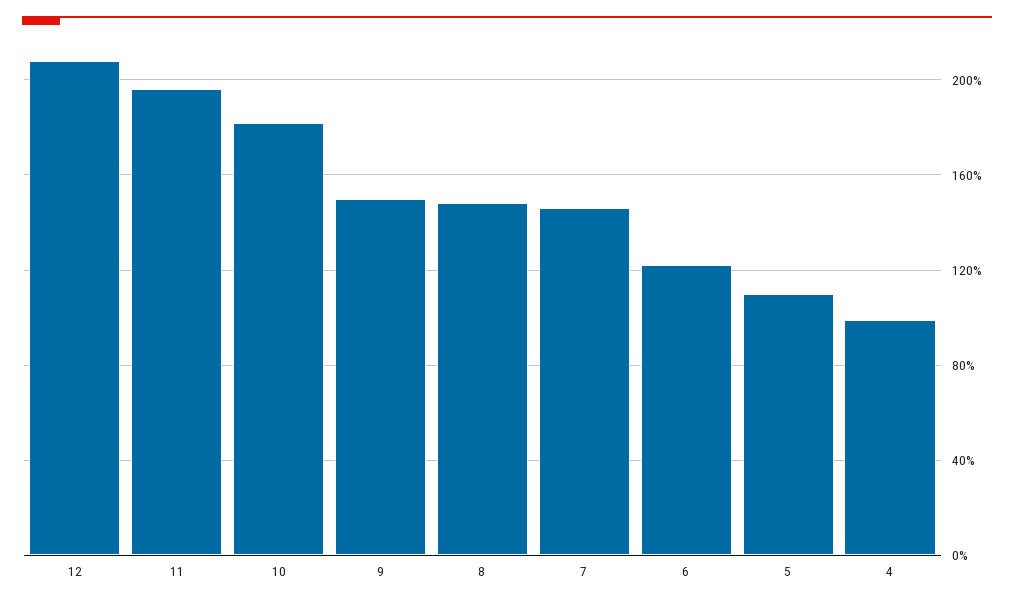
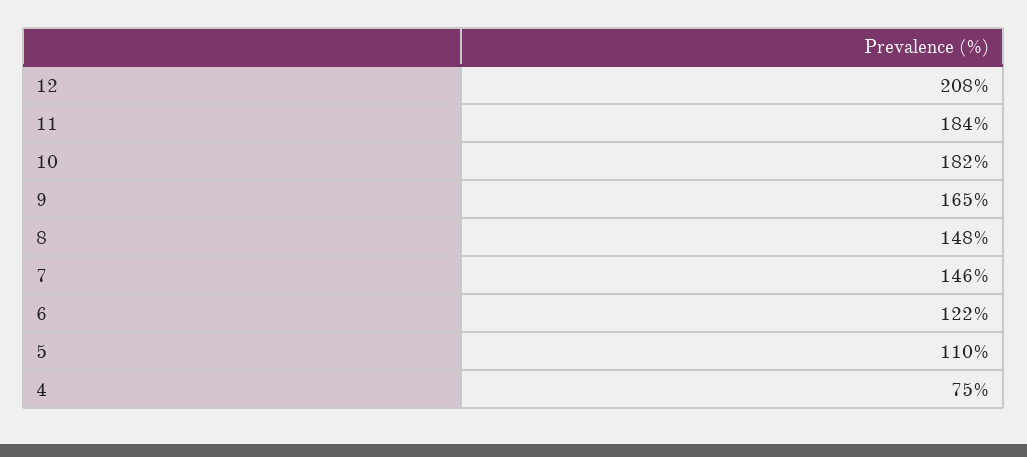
11: 195 -> 184
9: 150 -> 165
4: 100 -> 75

